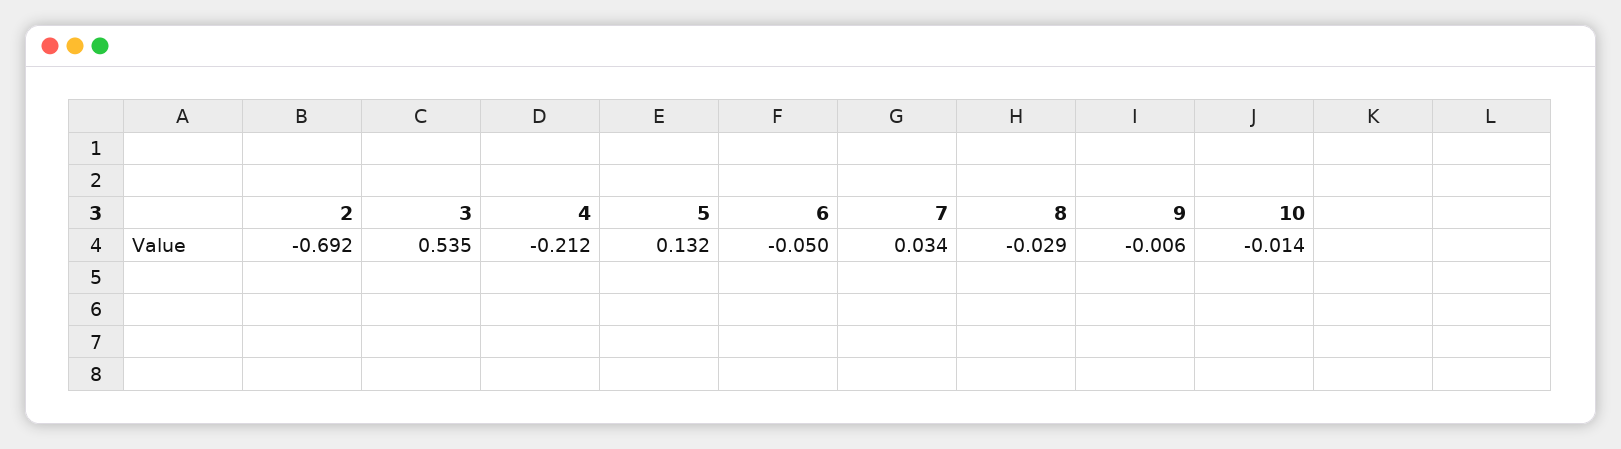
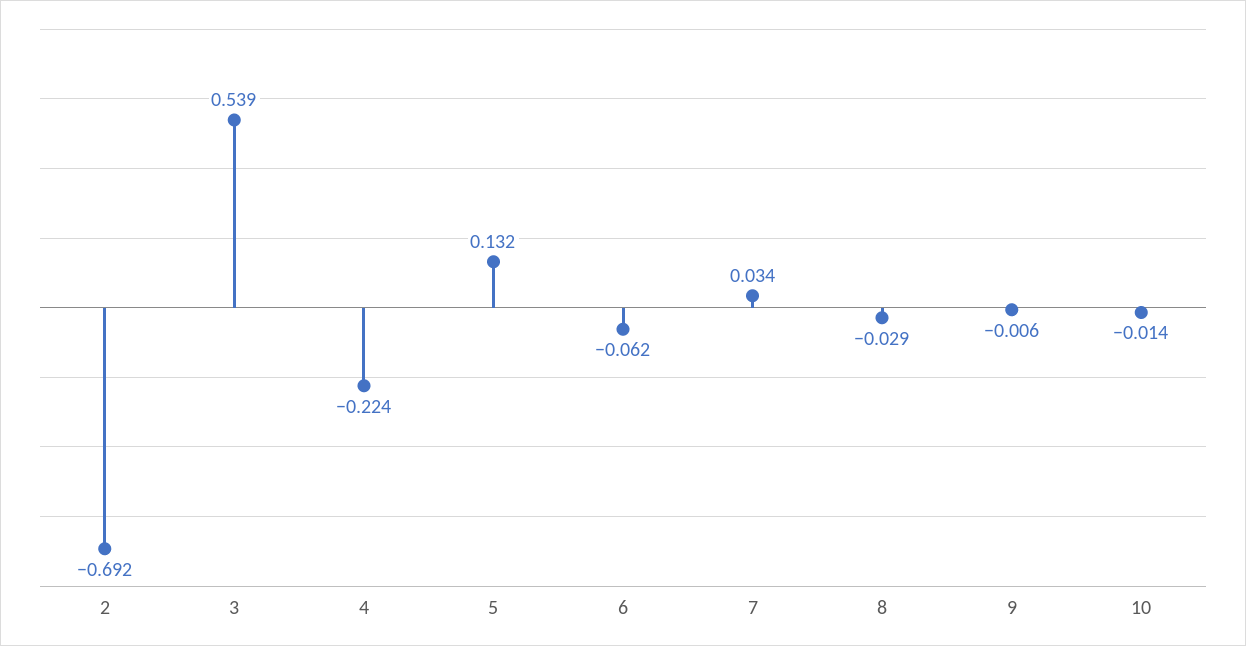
3: 0.535 -> 0.539
4: -0.212 -> -0.224
6: -0.05 -> -0.062

